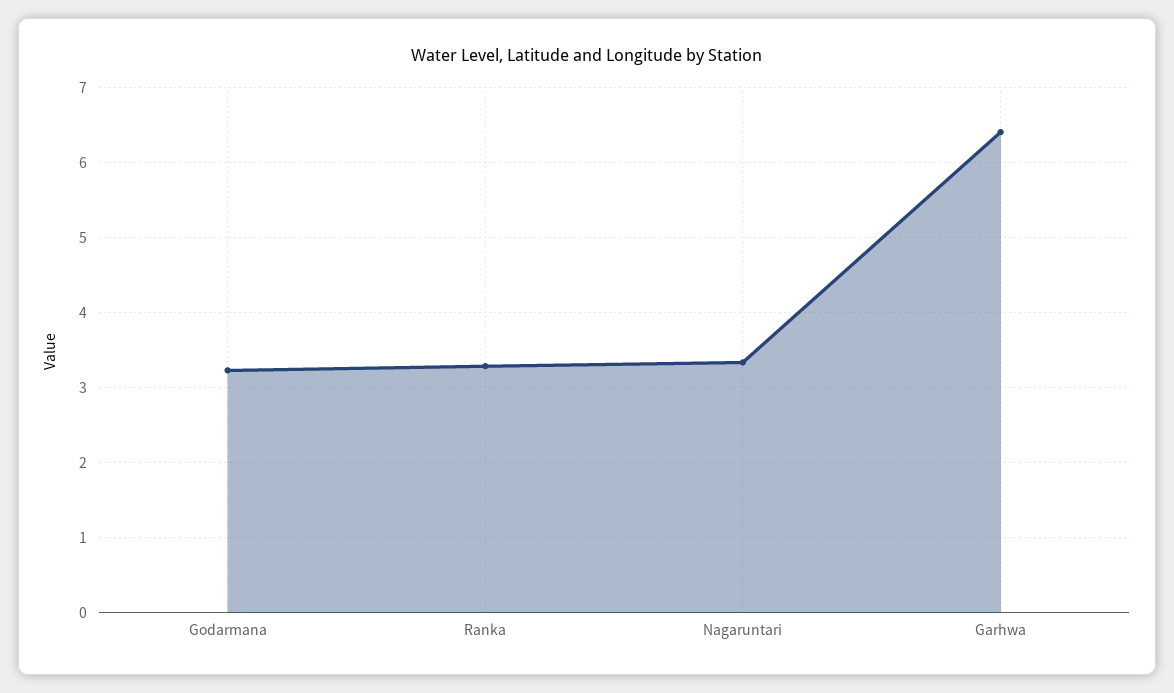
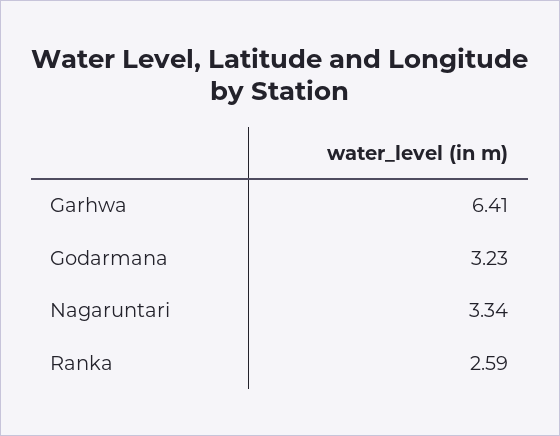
Ranka: 3.3 -> 2.59

